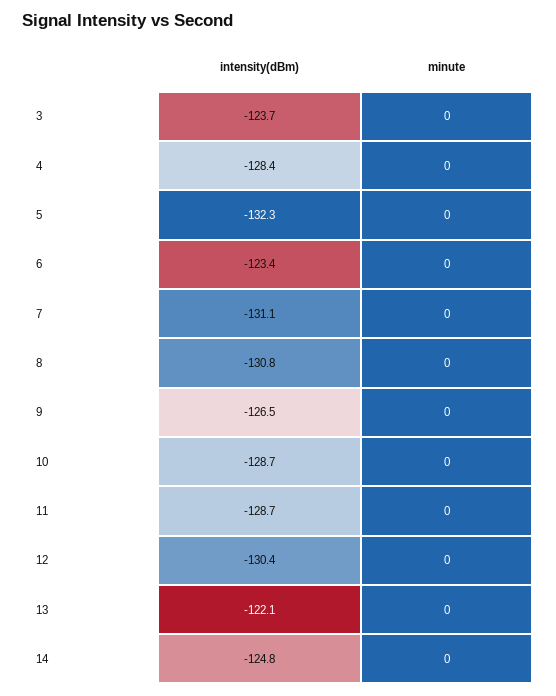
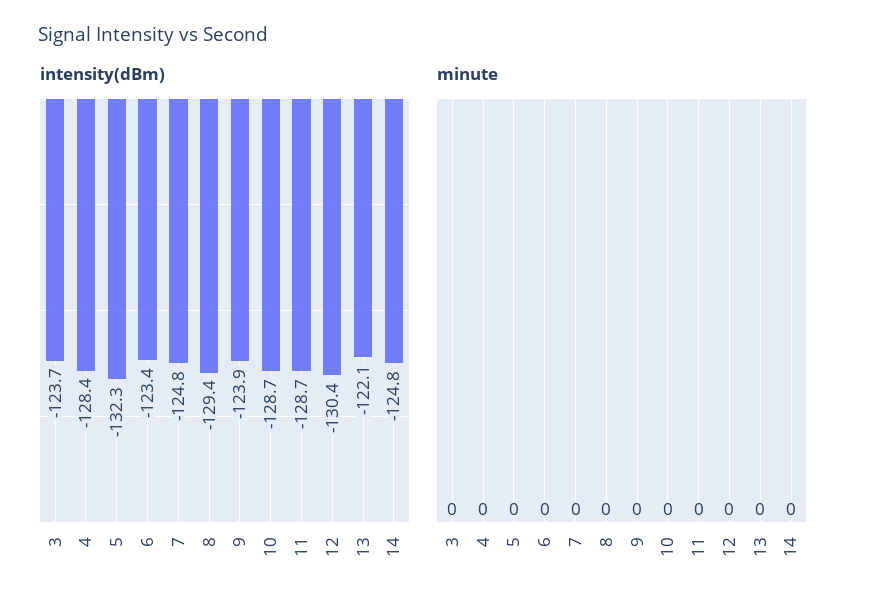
intensity(dBm), 7: -131.1 -> -124.8
intensity(dBm), 8: -130.8 -> -129.4
intensity(dBm), 9: -126.5 -> -123.9

